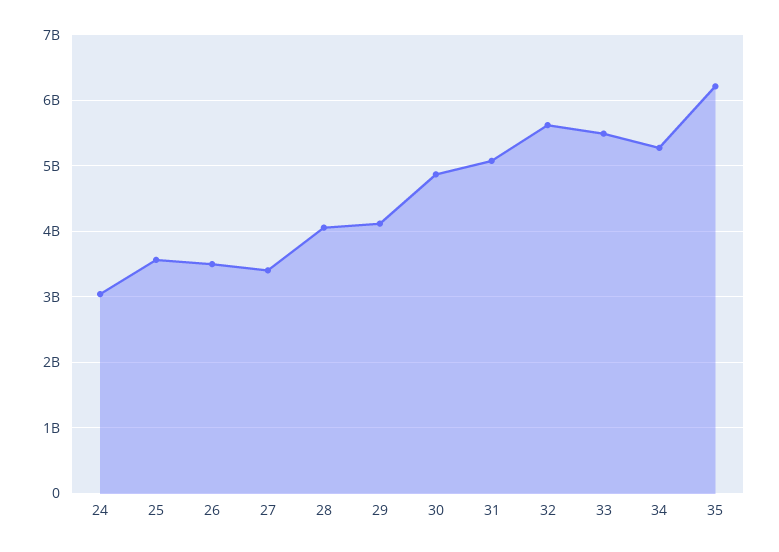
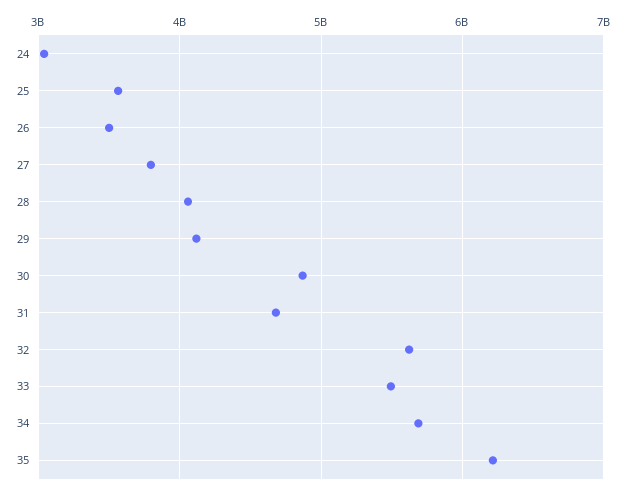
27: 3400000000 -> 3800000000
31: 5100000000 -> 4700000000
34: 5300000000 -> 5700000000

